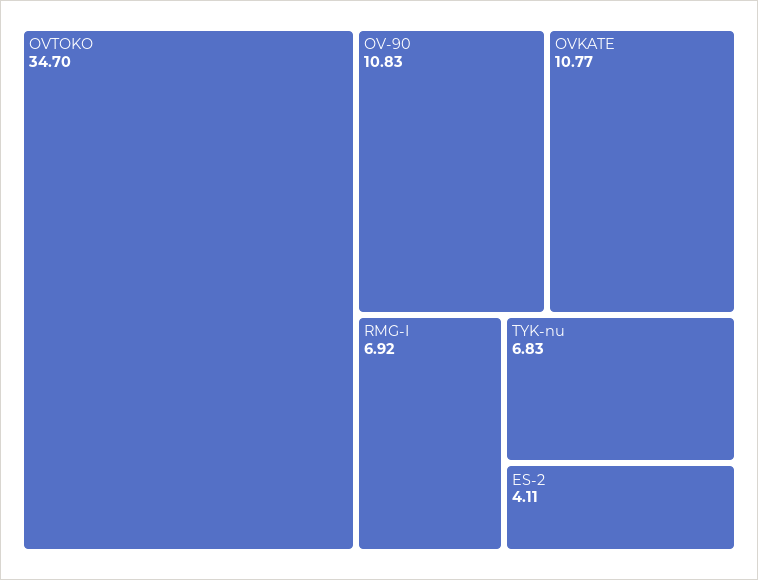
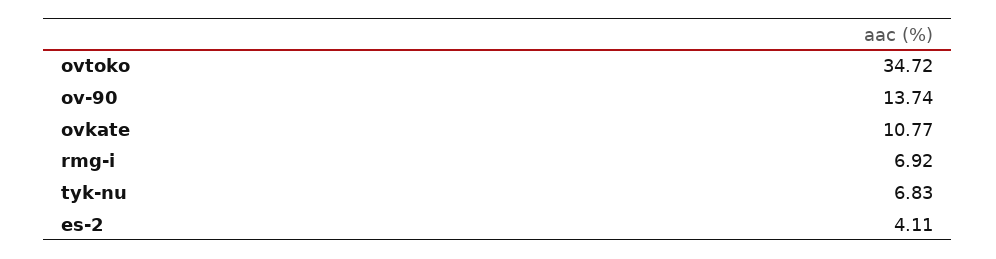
OVTOKO: 34.7 -> 34.72
OV-90: 10.83 -> 13.74

